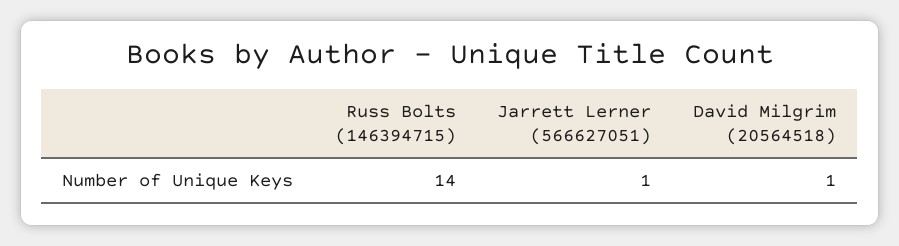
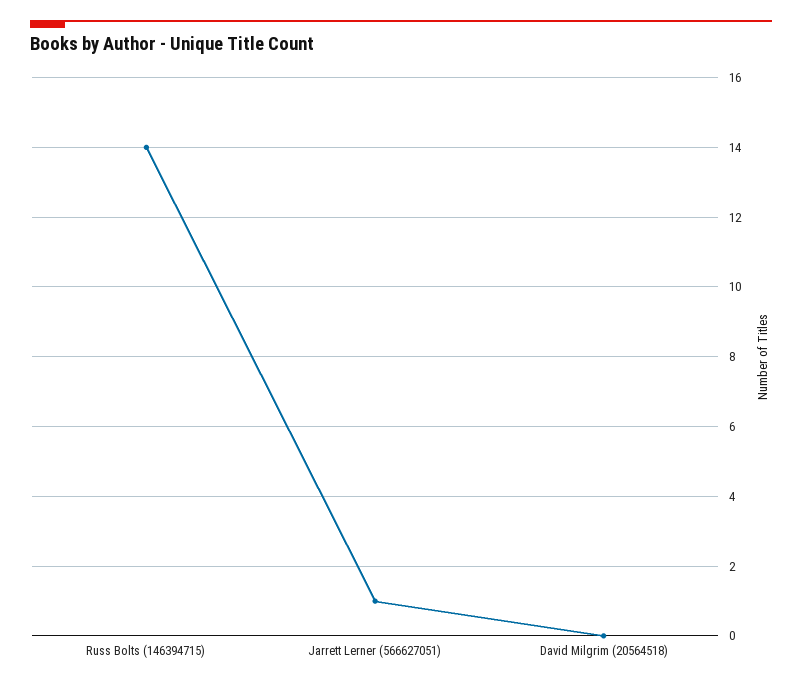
David Milgrim (20564518): 1 -> 0

